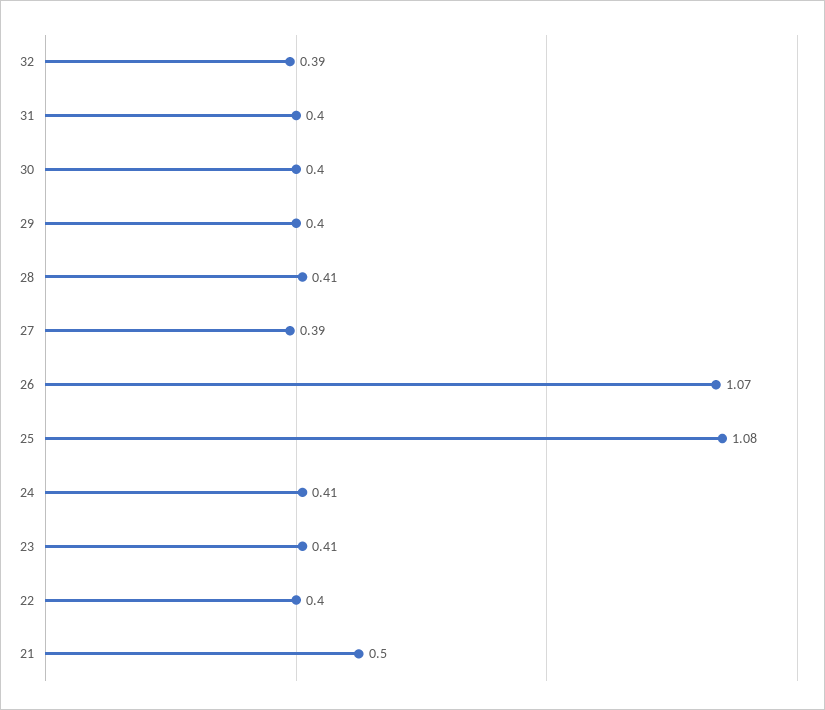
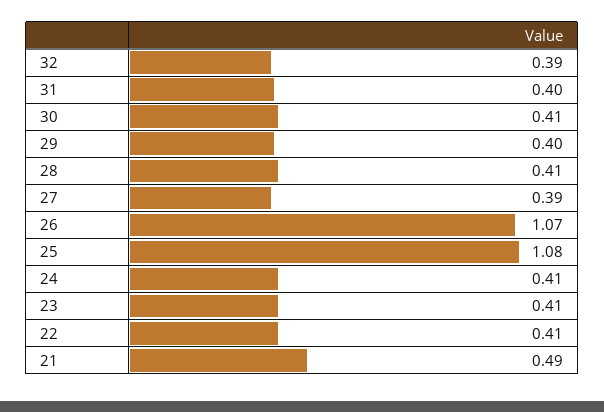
30: 0.4 -> 0.41
22: 0.4 -> 0.41
21: 0.5 -> 0.49

